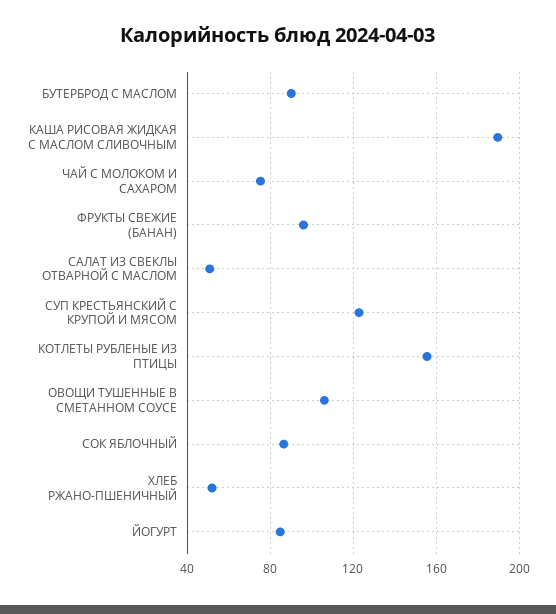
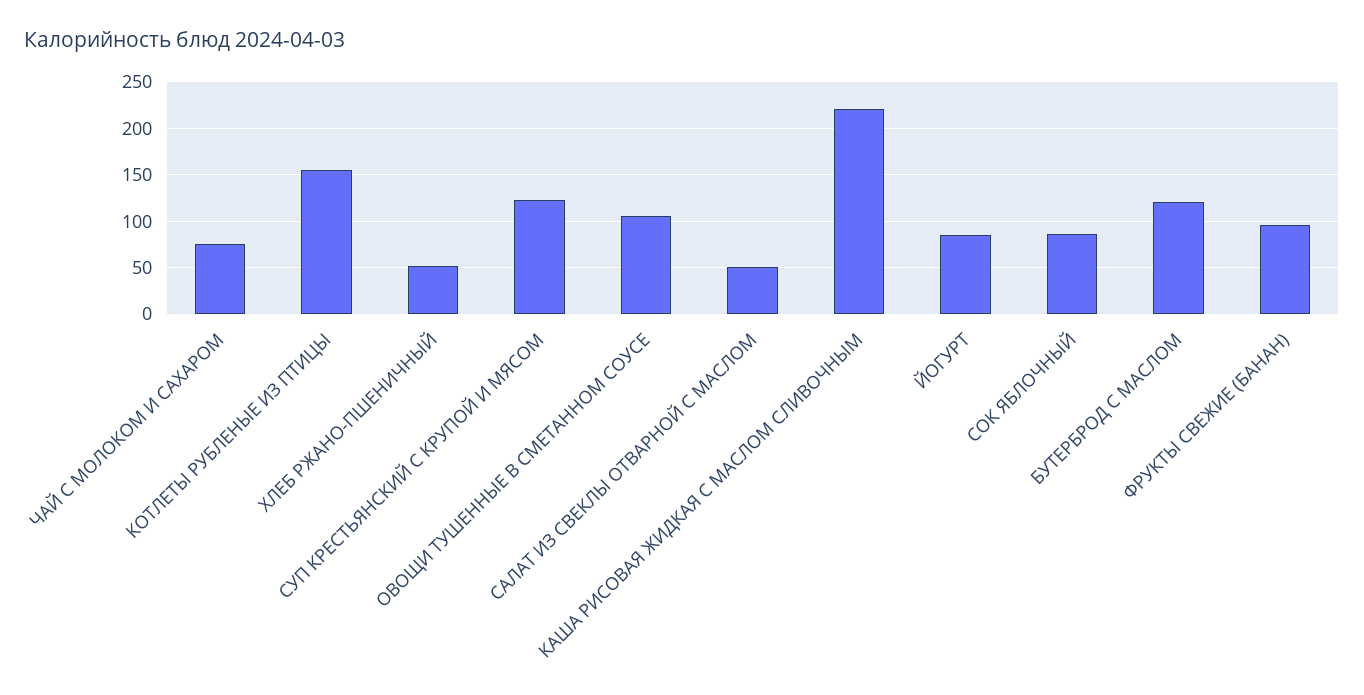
БУТЕРБРОД С МАСЛОМ: 90 -> 120
КАША РИСОВАЯ ЖИДКАЯ С МАСЛОМ СЛИВОЧНЫМ: 190 -> 220

